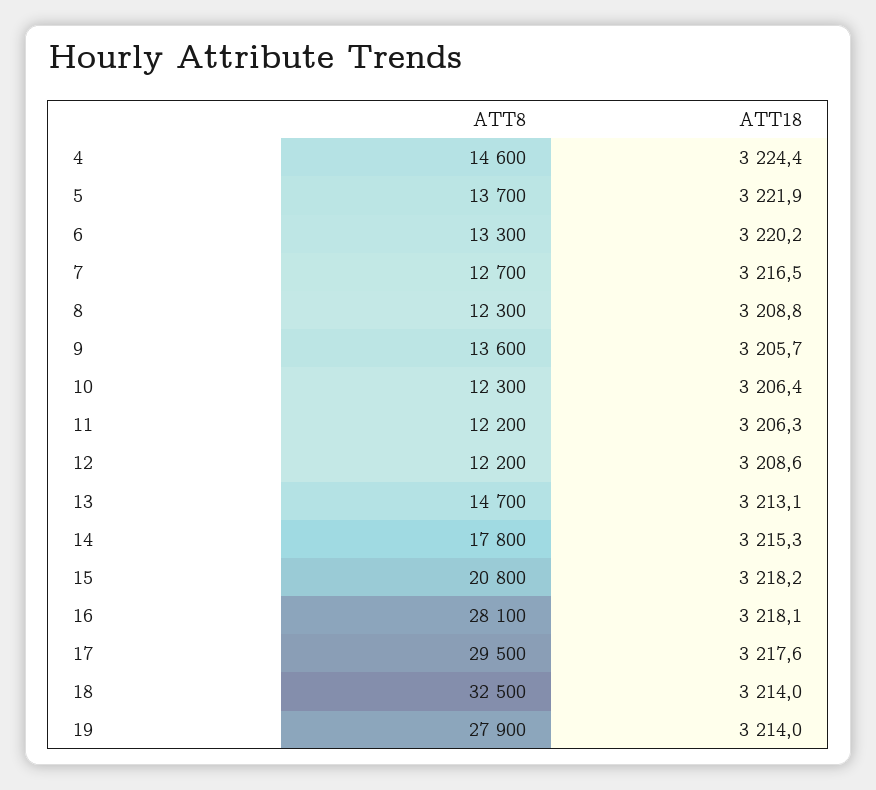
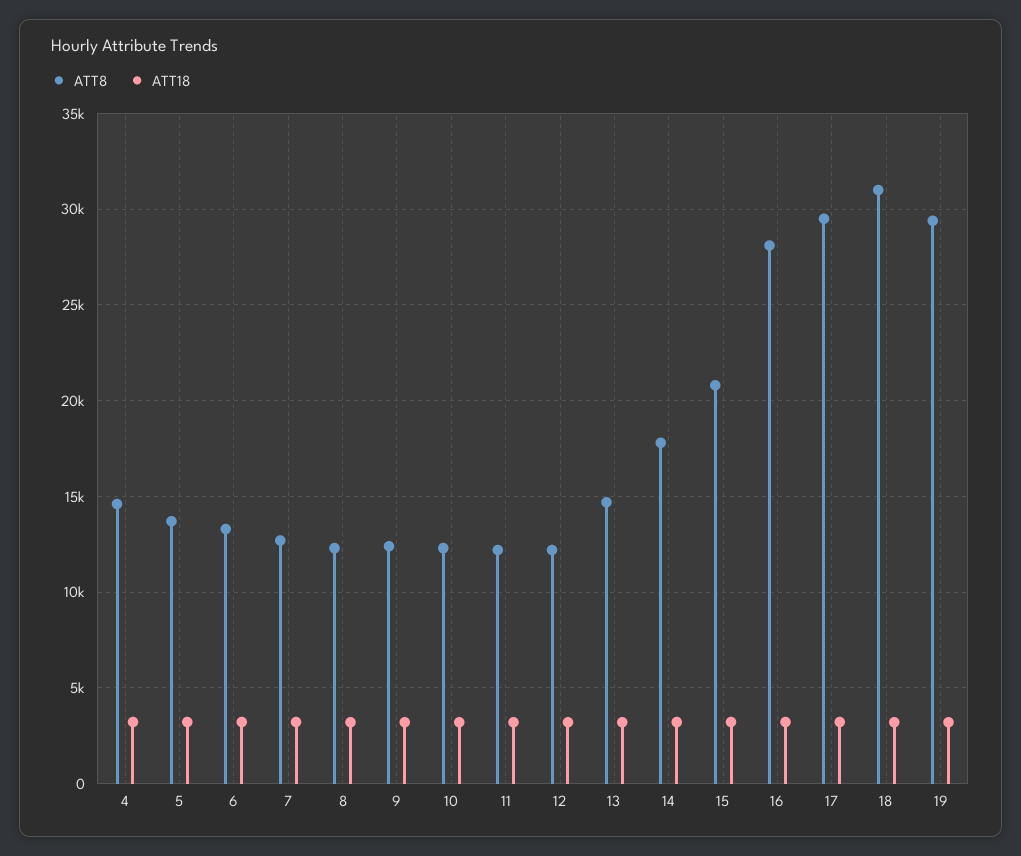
ATT8, 9: 13600 -> 12500
ATT8, 18: 32500 -> 31000
ATT8, 19: 27900 -> 29500

